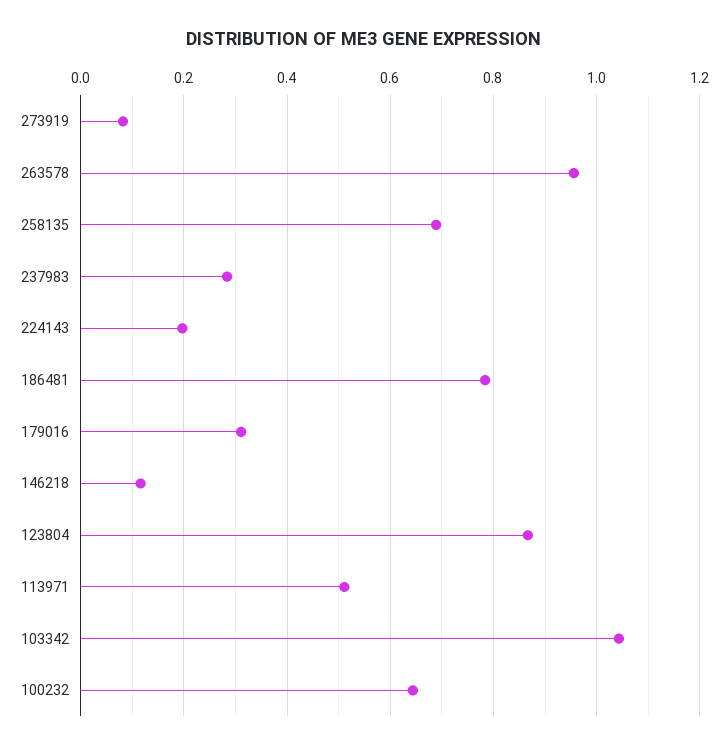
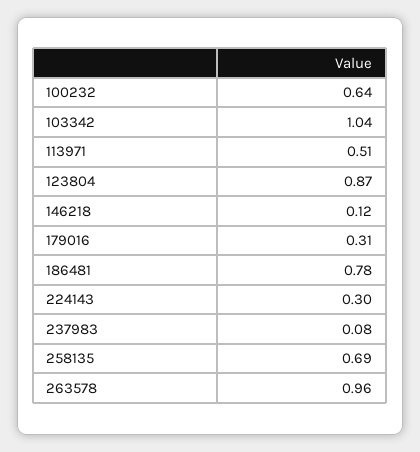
273919: 0.08 -> none
237983: 0.28 -> 0.08
224143: 0.2 -> 0.3

